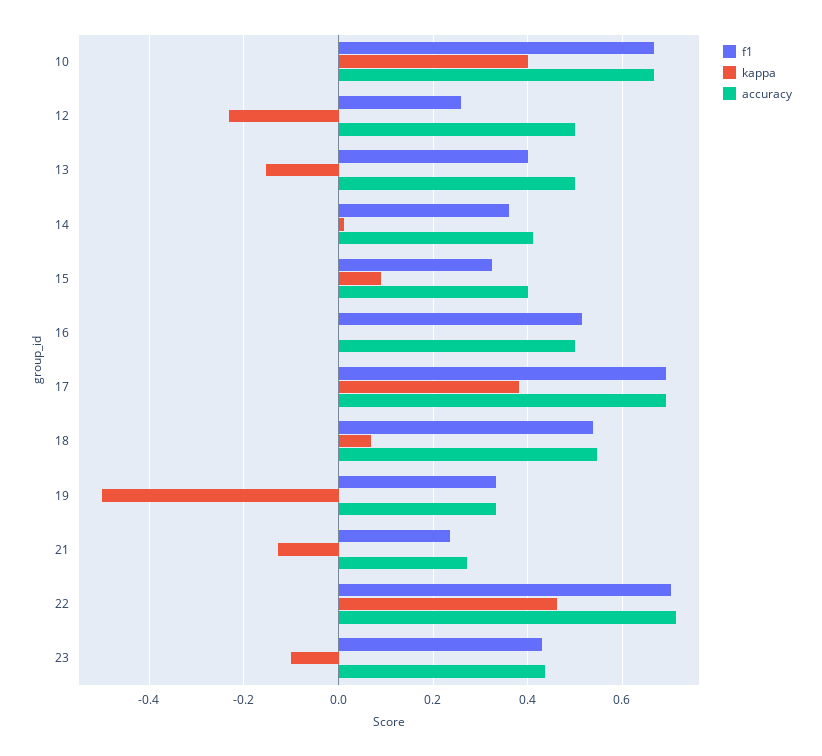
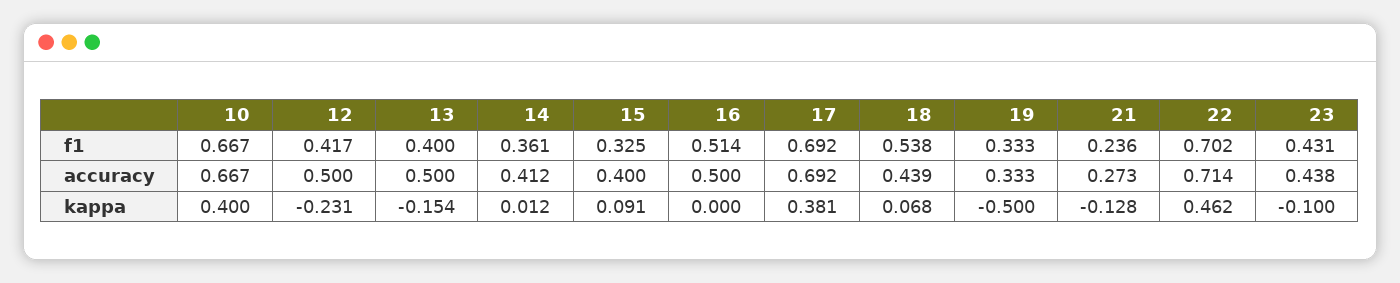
f1, 12: 0.26 -> 0.417
accuracy, 18: 0.54 -> 0.439

